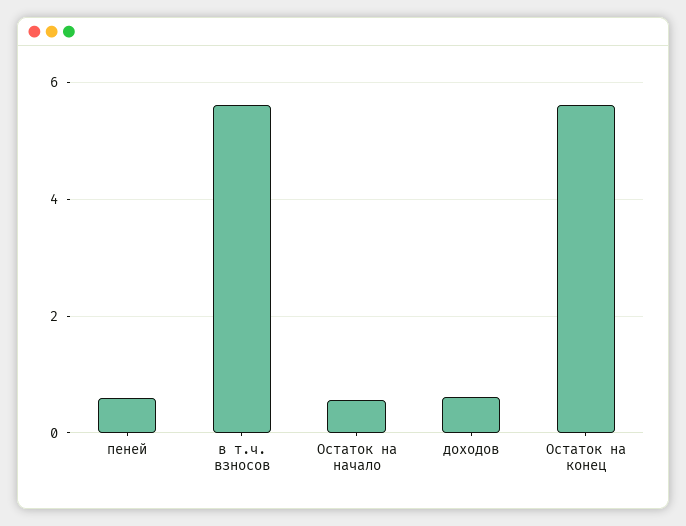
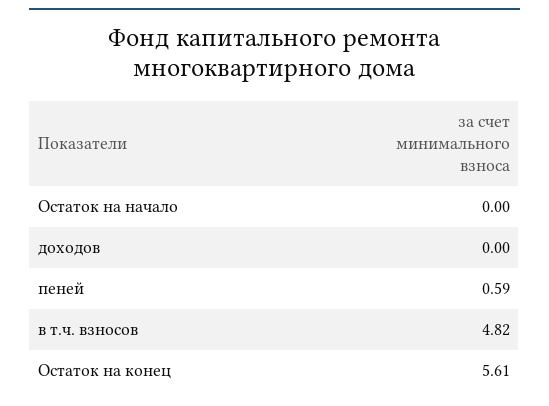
в т.ч. взносов: 5.6 -> 4.82
Остаток на начало: 0.6 -> 0
доходов: 0.6 -> 0

